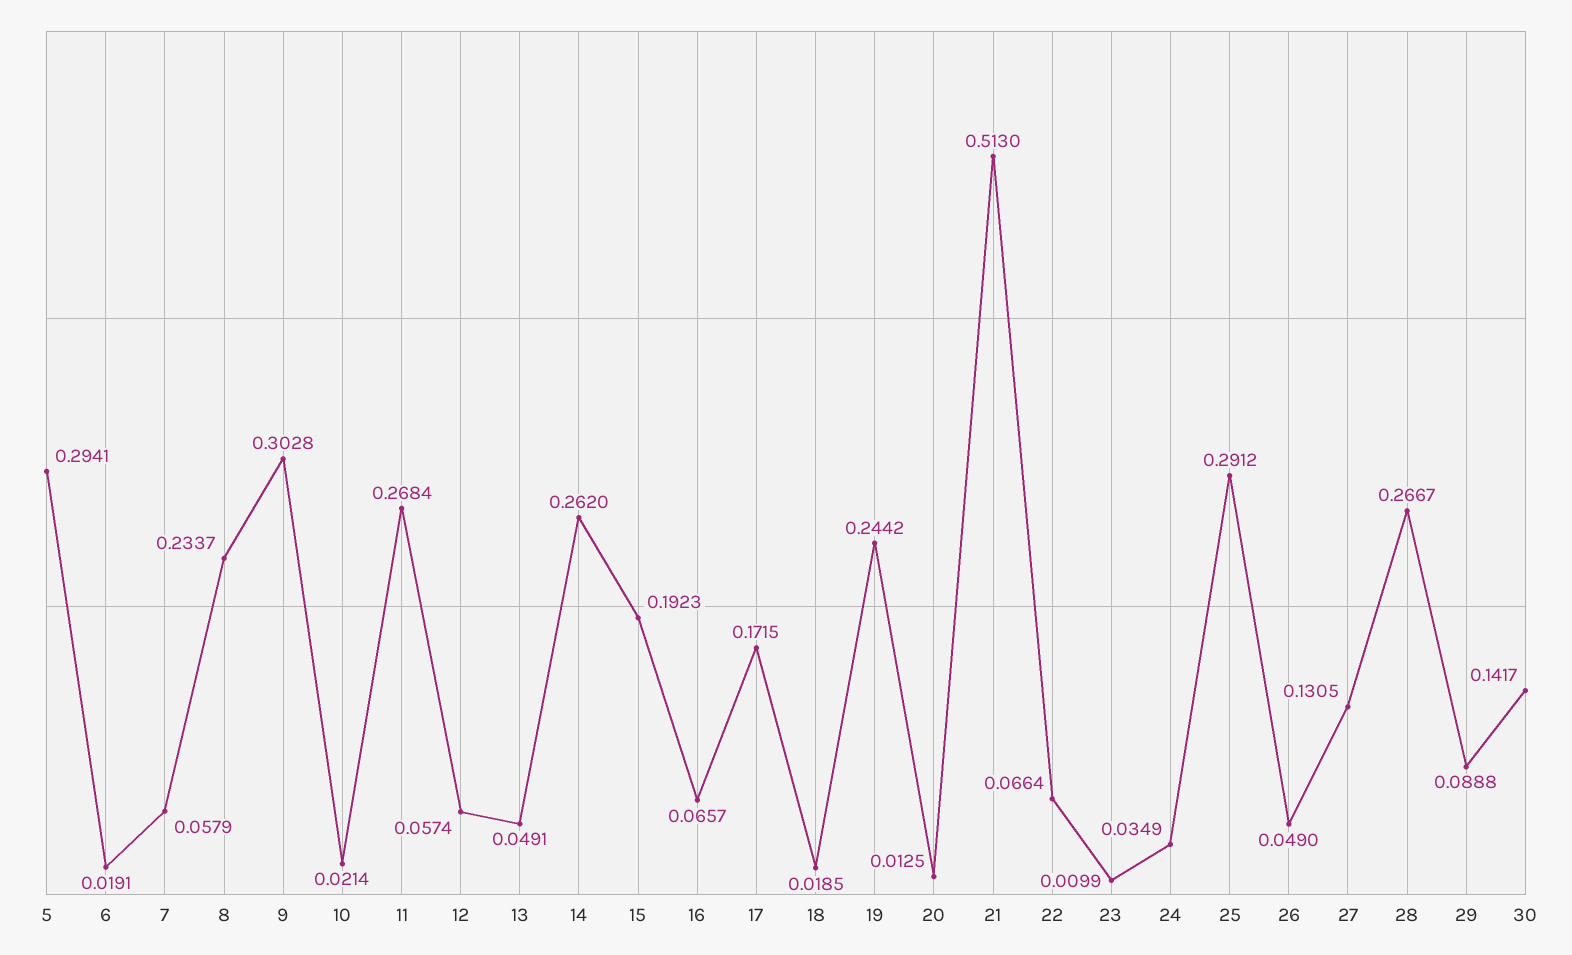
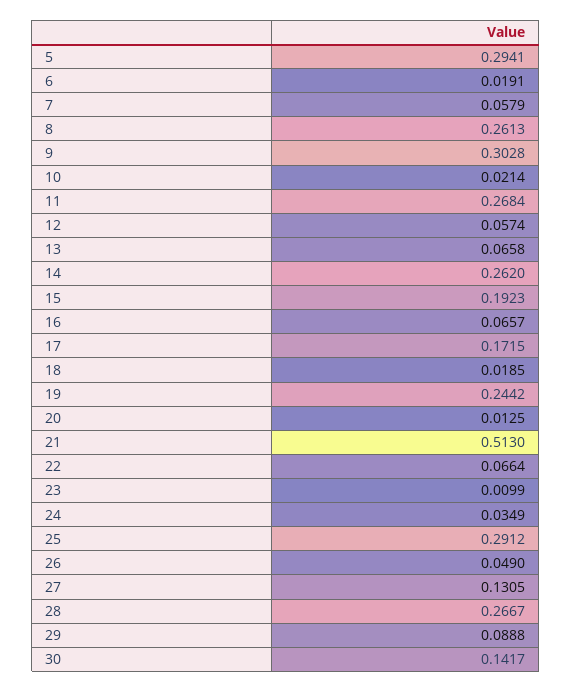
8: 0.2337 -> 0.2613
13: 0.0491 -> 0.0658

